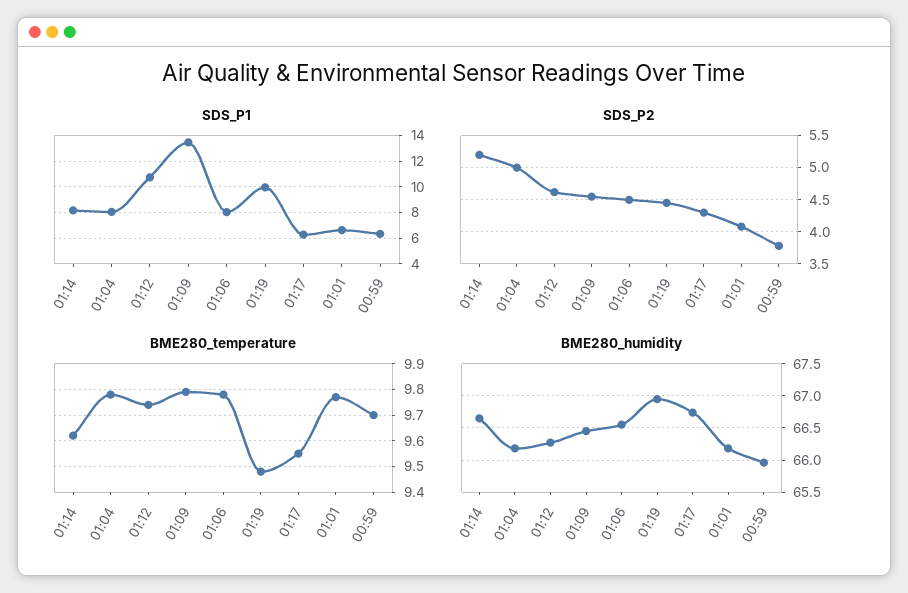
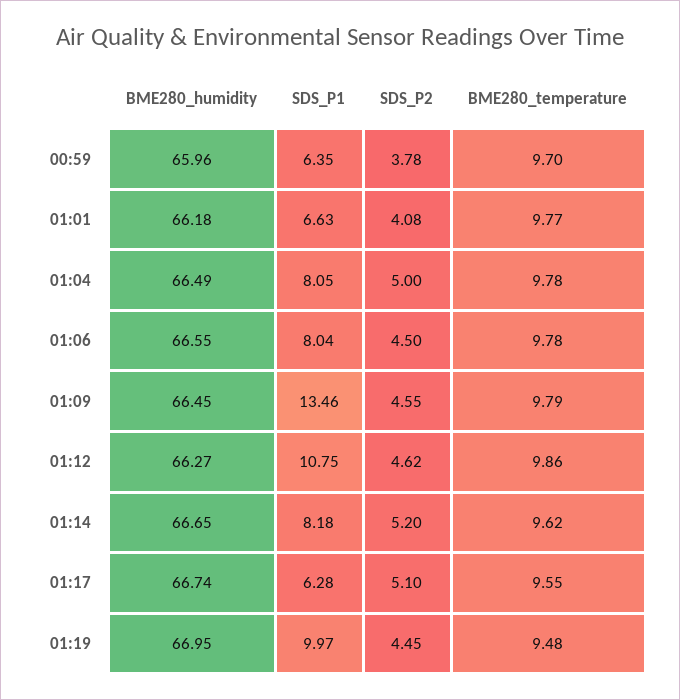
SDS_P2, 01:17: 4.3 -> 5.1
BME280_temperature, 01:12: 9.75 -> 9.86
BME280_humidity, 01:04: 66.2 -> 66.49

